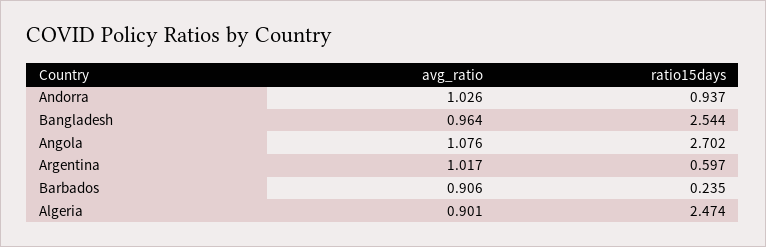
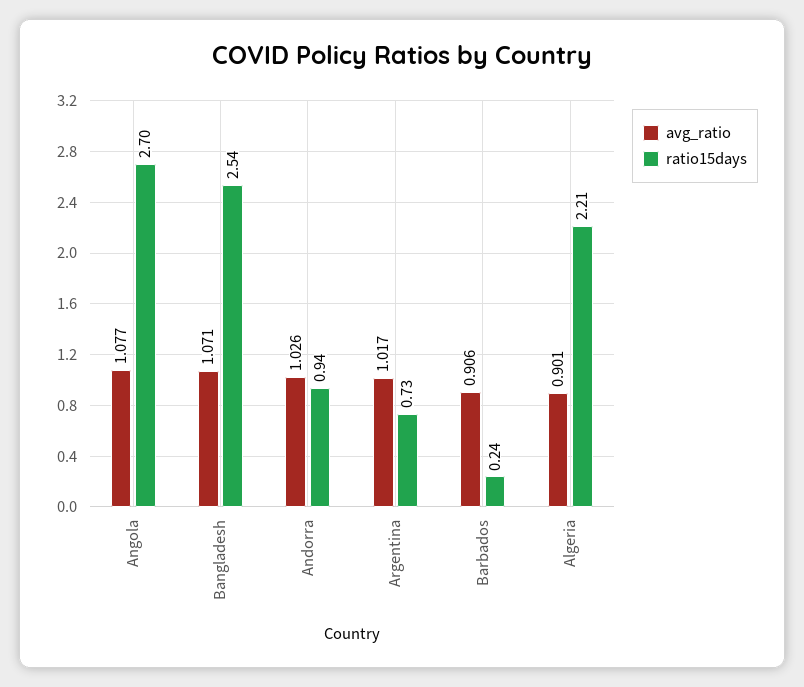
avg_ratio, Bangladesh: 0.964 -> 1.071
avg_ratio, Angola: 1.076 -> 1.077
ratio15days, Argentina: 0.597 -> 0.73
ratio15days, Algeria: 2.474 -> 2.21

